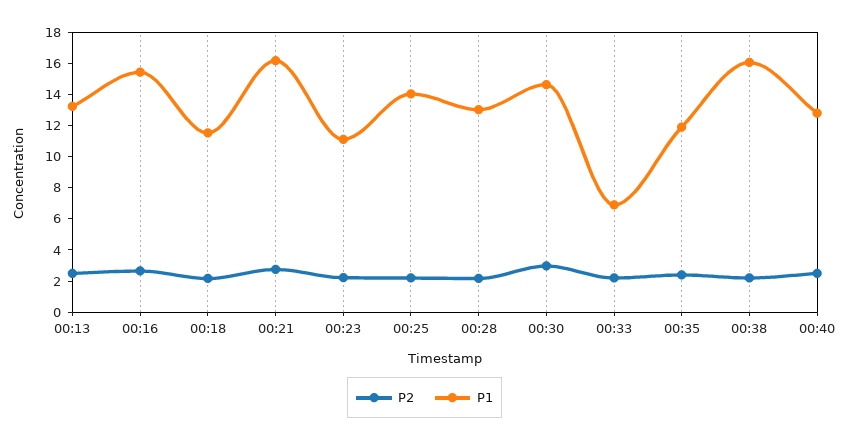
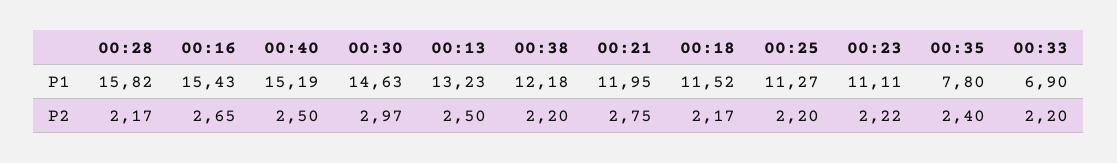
P1, 00:21: 16 -> 11.95
P1, 00:25: 14 -> 11.27
P1, 00:28: 13 -> 15.82
P1, 00:35: 12 -> 7.8
P1, 00:38: 16 -> 12.18
P1, 00:40: 13 -> 15.19

